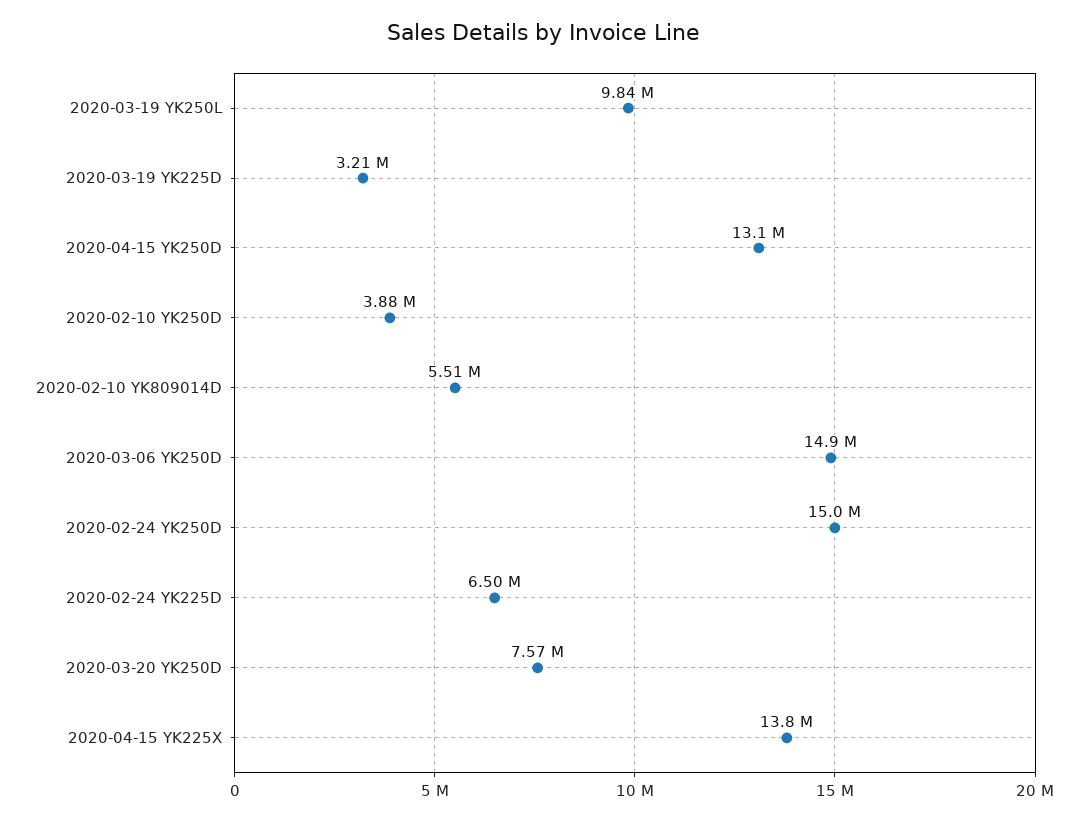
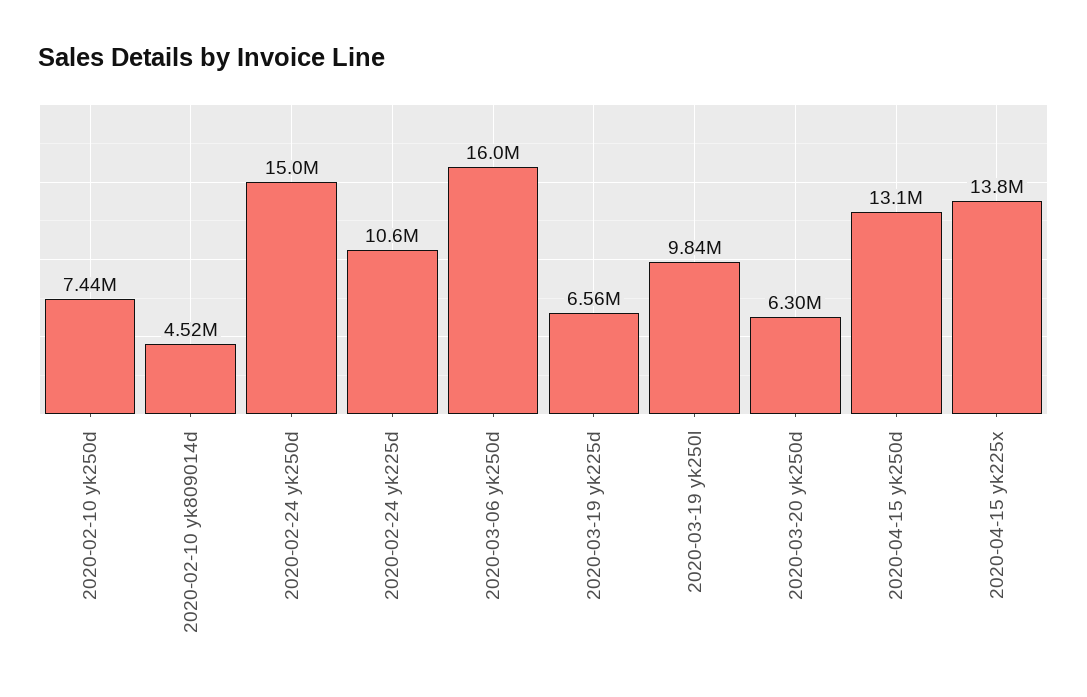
2020-03-19 YK225D: 3210000 -> 6560000
2020-02-10 YK250D: 3880000 -> 7440000
2020-02-10 YK809014D: 5510000 -> 4520000
2020-03-06 YK250D: 14900000 -> 16000000
2020-02-24 YK225D: 6500000 -> 10600000
2020-03-20 YK250D: 7570000 -> 6300000

